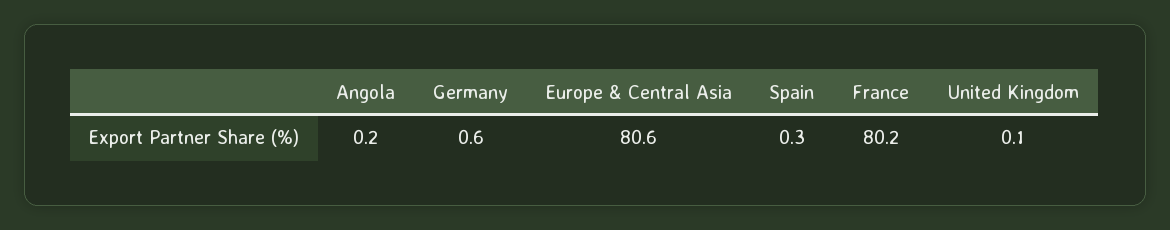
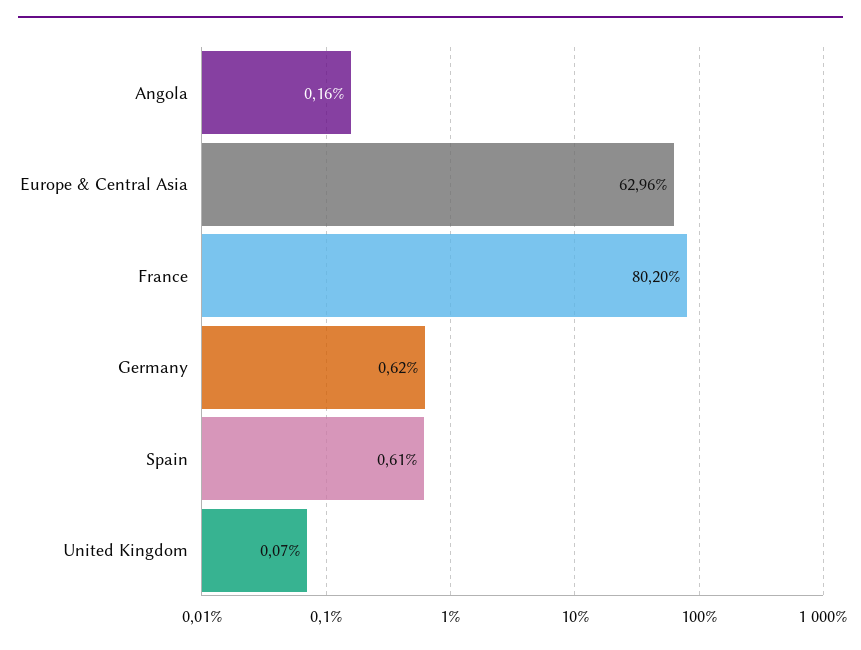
Europe & Central Asia: 80.6 -> 62.96
Spain: 0.3 -> 0.61

